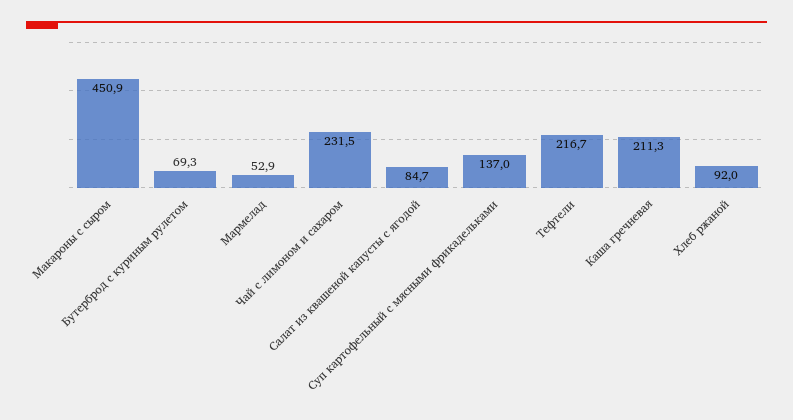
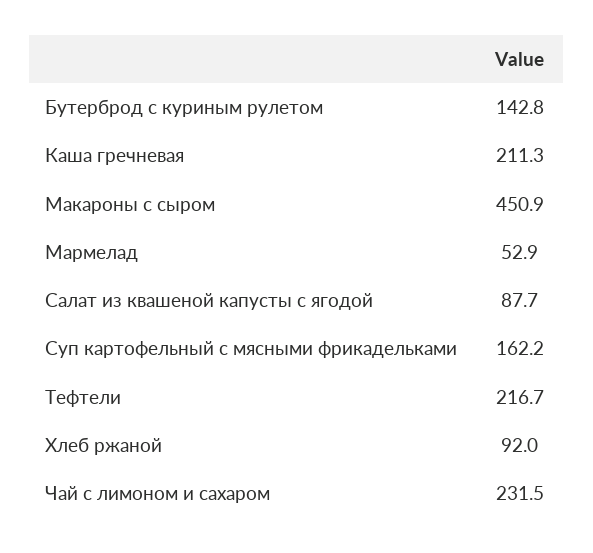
Бутерброд с куриным рулетом: 69.3 -> 142.8
Салат из квашеной капусты с ягодой: 84.7 -> 87.7
Суп картофельный с мясными фрикадельками: 137 -> 162.2

